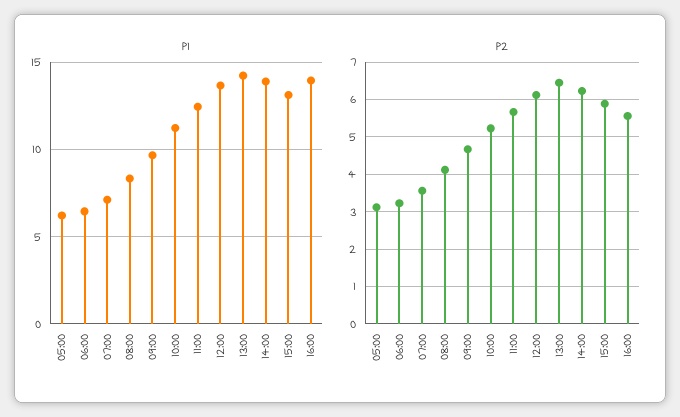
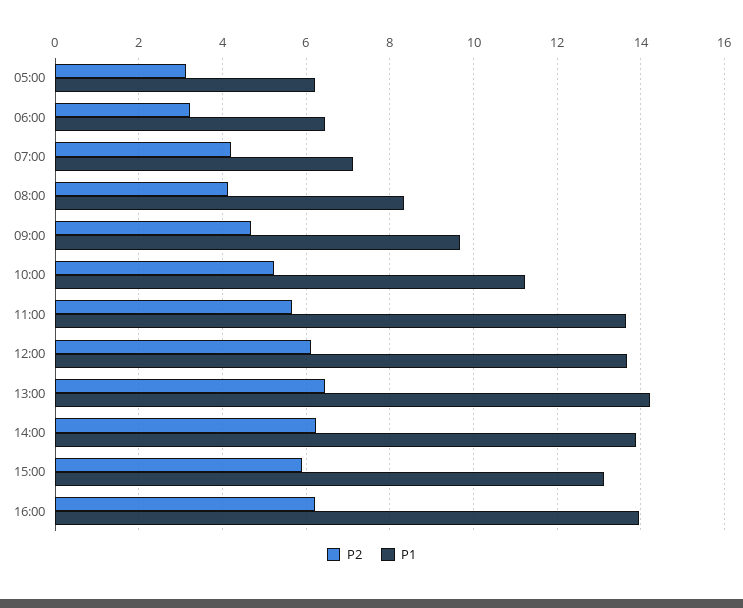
P1, 11:00: 12.5 -> 13.6
P2, 07:00: 3.6 -> 4.2
P2, 16:00: 5.6 -> 6.2

